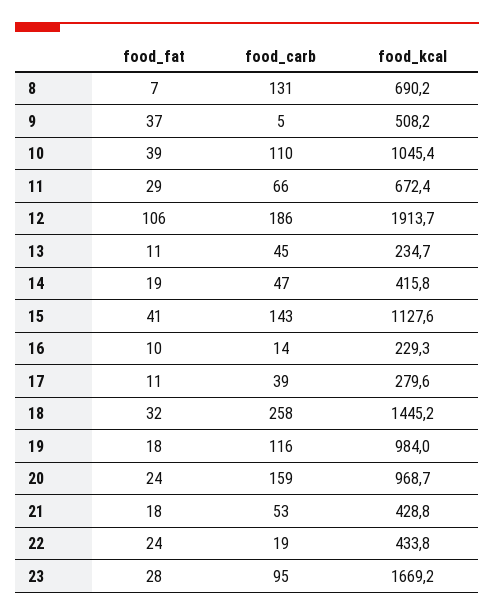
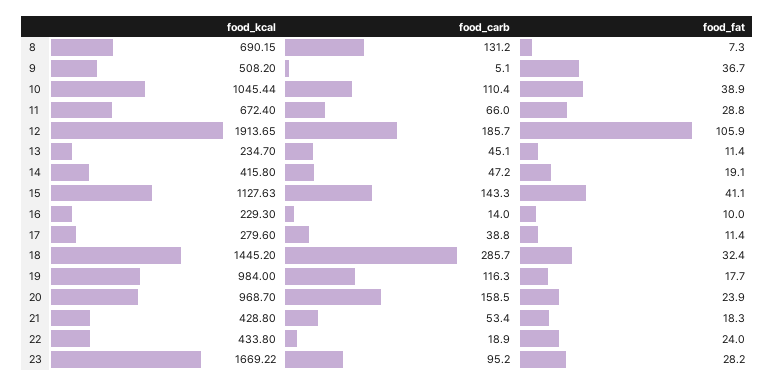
food_carb, 18: 258 -> 285.7

